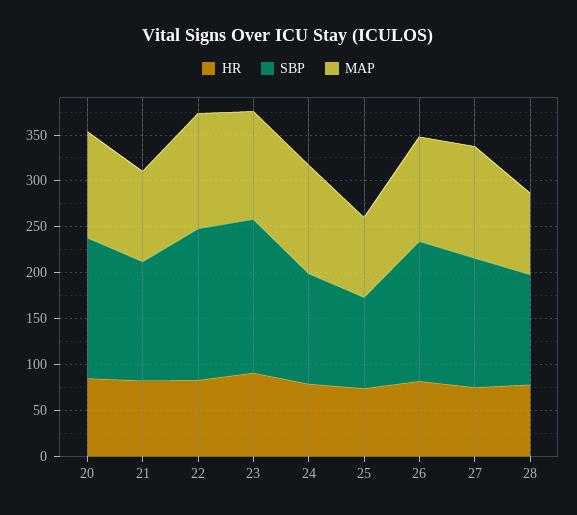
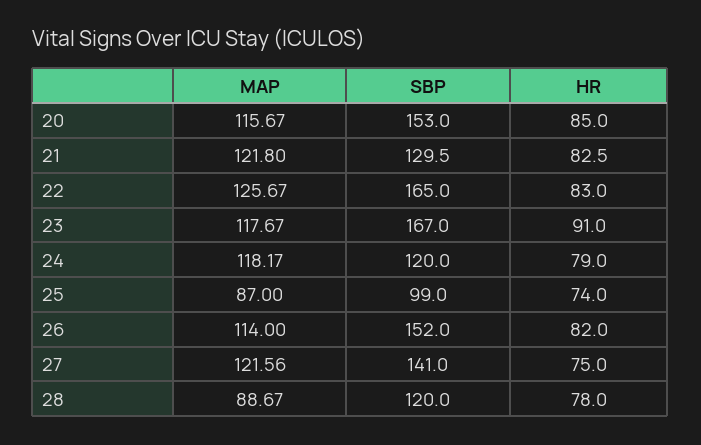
MAP, 21: 100 -> 121.8

